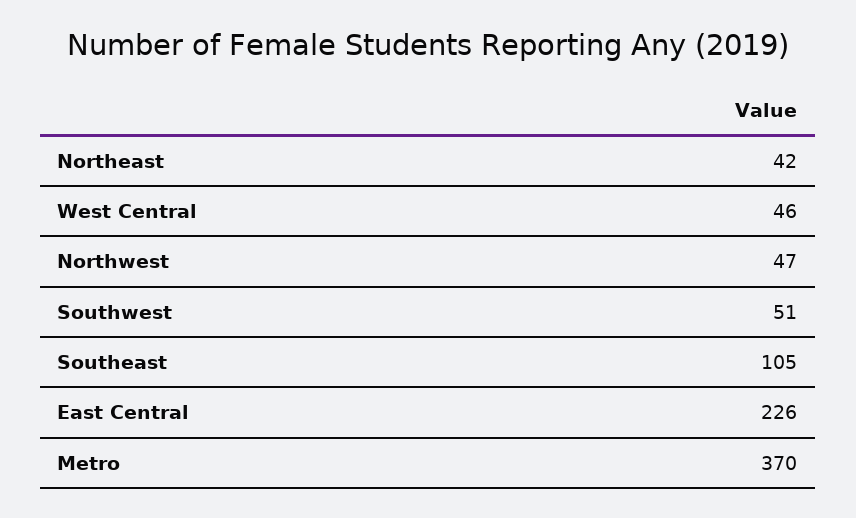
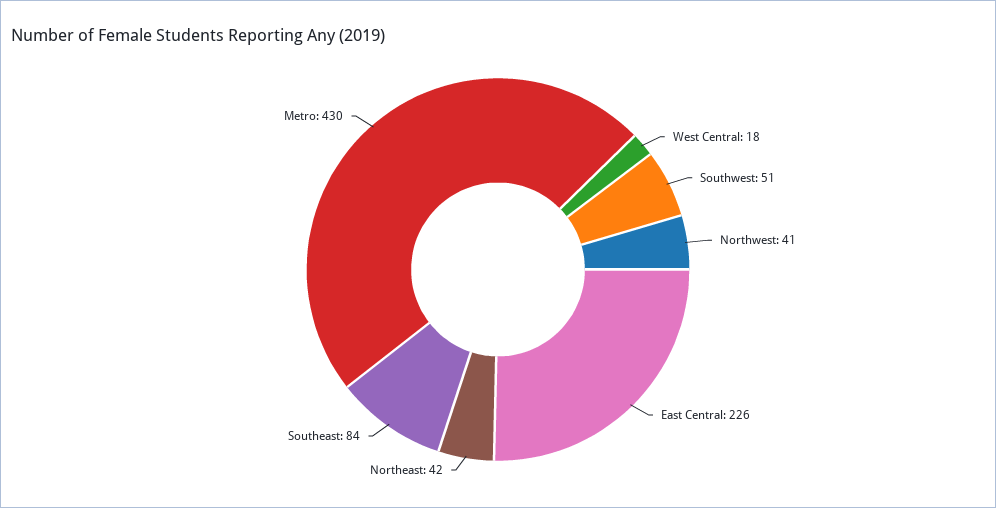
West Central: 46 -> 18
Northwest: 47 -> 41
Southeast: 105 -> 84
Metro: 370 -> 430

